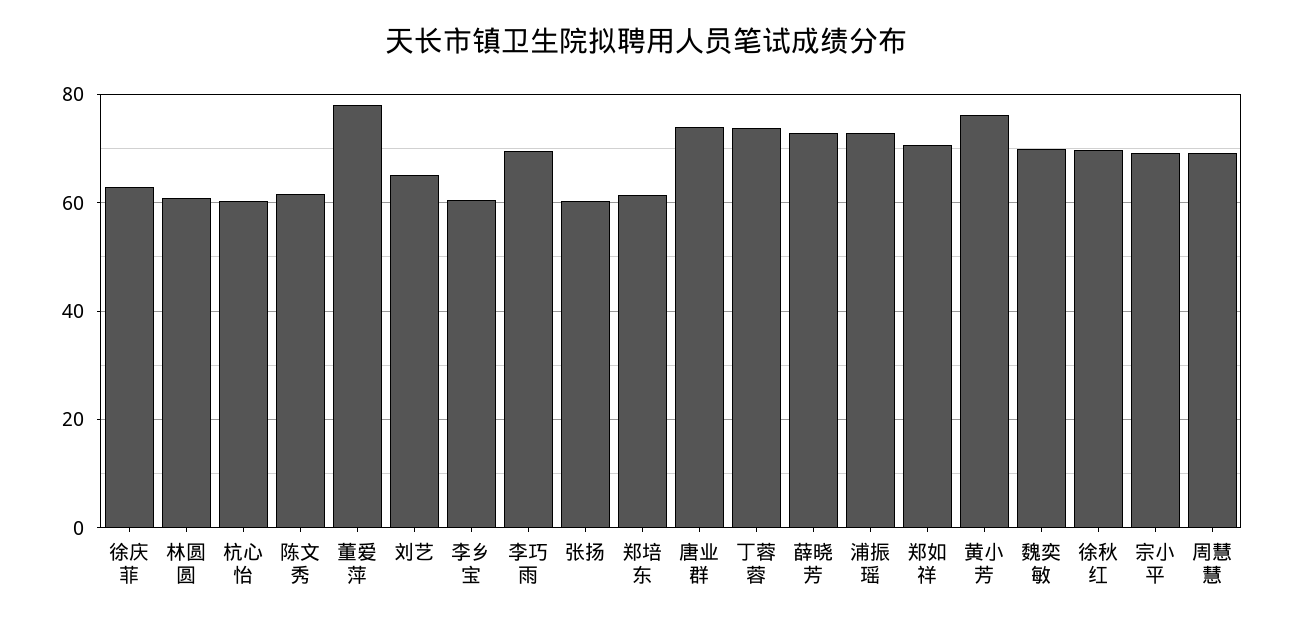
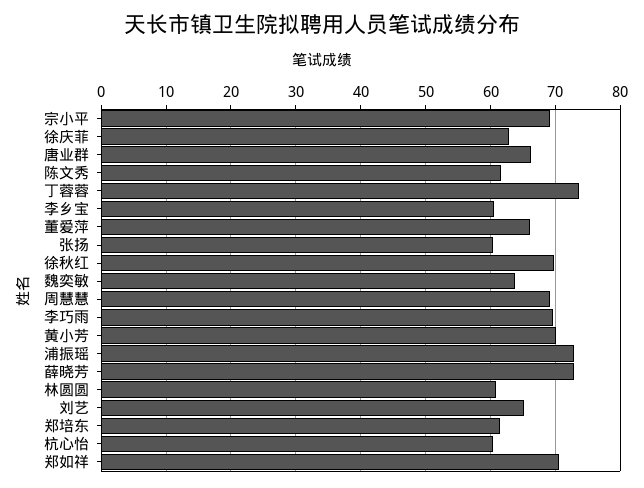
董爱萍: 78 -> 66
唐业群: 74 -> 66
黄小芳: 76 -> 70
魏奕敏: 70 -> 64

